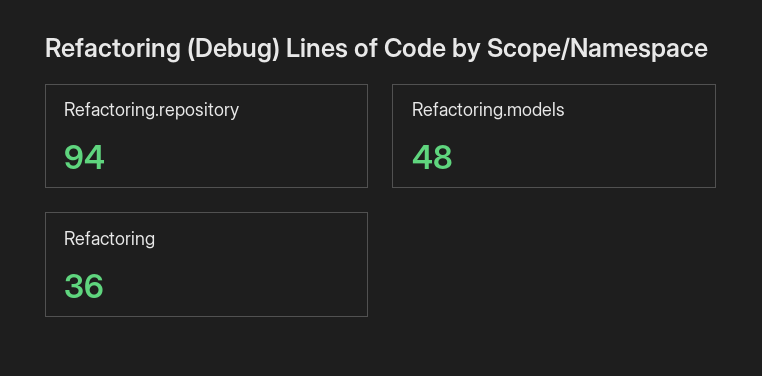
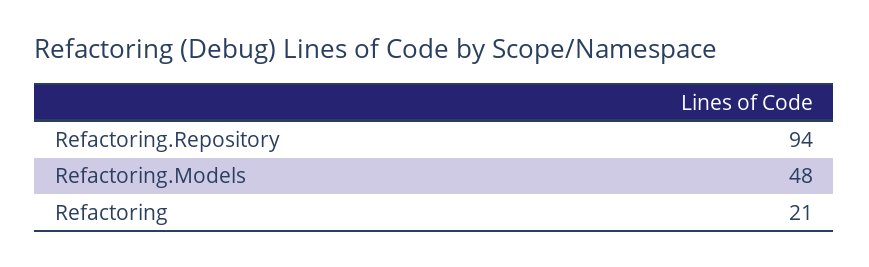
Refactoring: 36 -> 21

